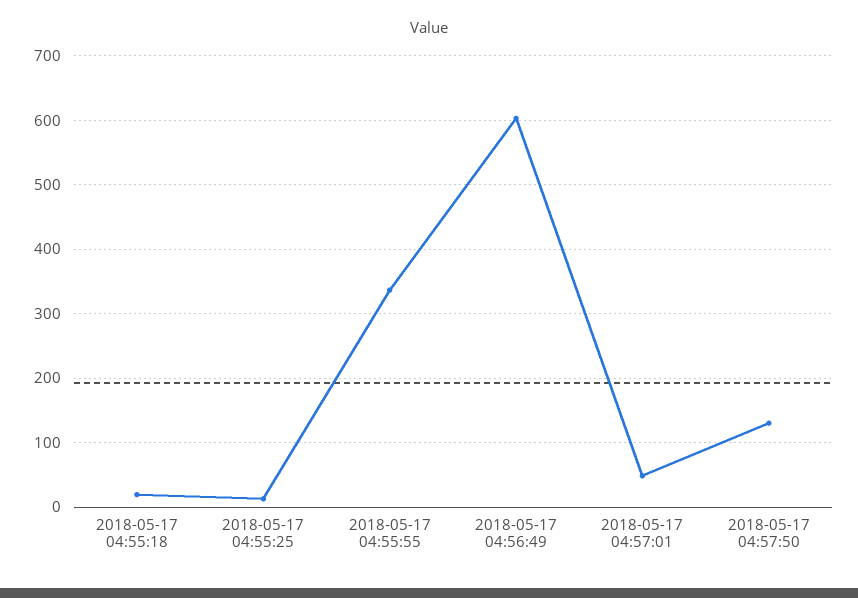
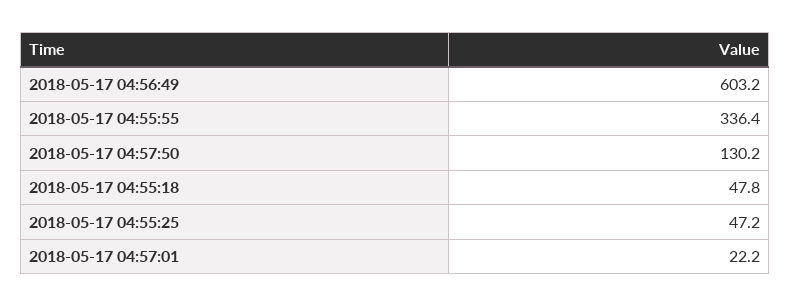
2018-05-17 04:55:18: 20 -> 47.8
2018-05-17 04:55:25: 10 -> 47.2
2018-05-17 04:57:01: 50 -> 22.2

